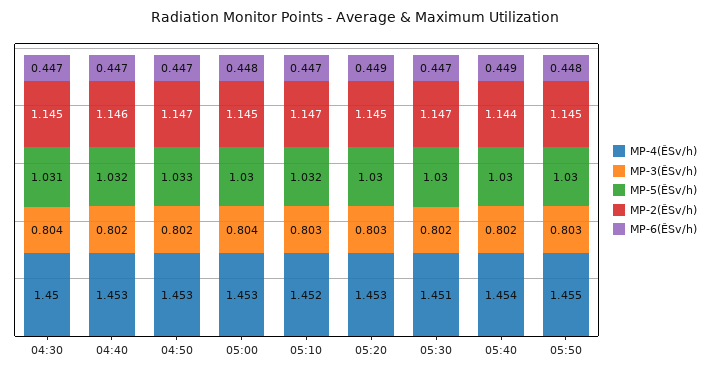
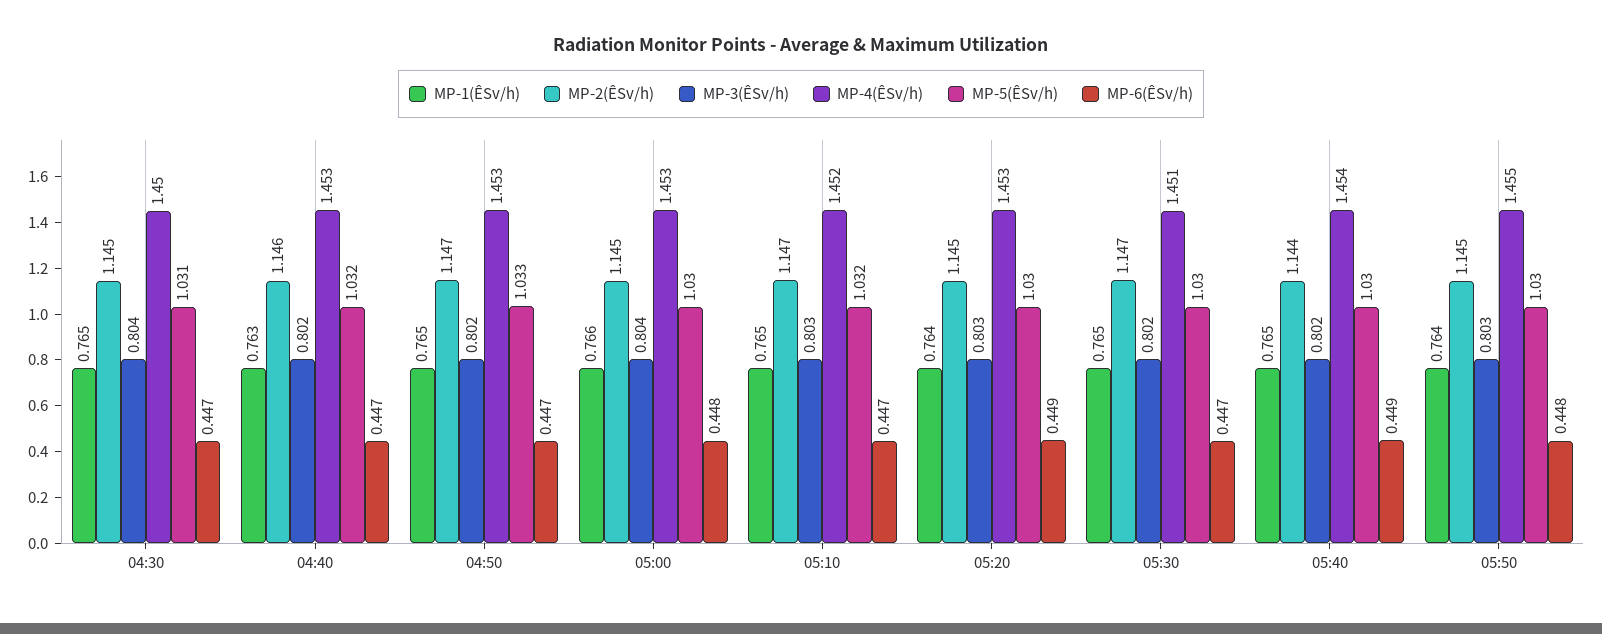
MP-1(ÊSv/h), 04:30: none -> 0.765
MP-1(ÊSv/h), 04:40: none -> 0.763
MP-1(ÊSv/h), 04:50: none -> 0.765
MP-1(ÊSv/h), 05:00: none -> 0.766
MP-1(ÊSv/h), 05:10: none -> 0.765
MP-1(ÊSv/h), 05:20: none -> 0.764
MP-1(ÊSv/h), 05:30: none -> 0.765
MP-1(ÊSv/h), 05:40: none -> 0.765
MP-1(ÊSv/h), 05:50: none -> 0.764

